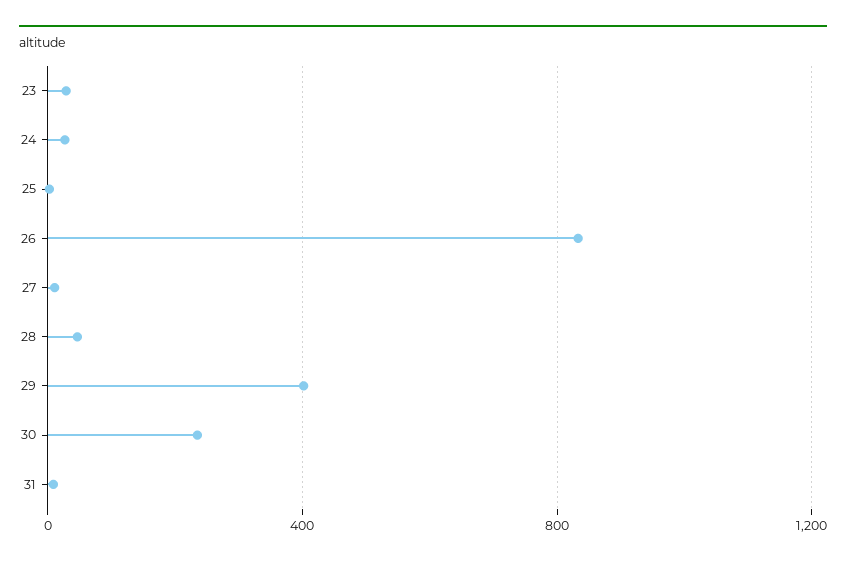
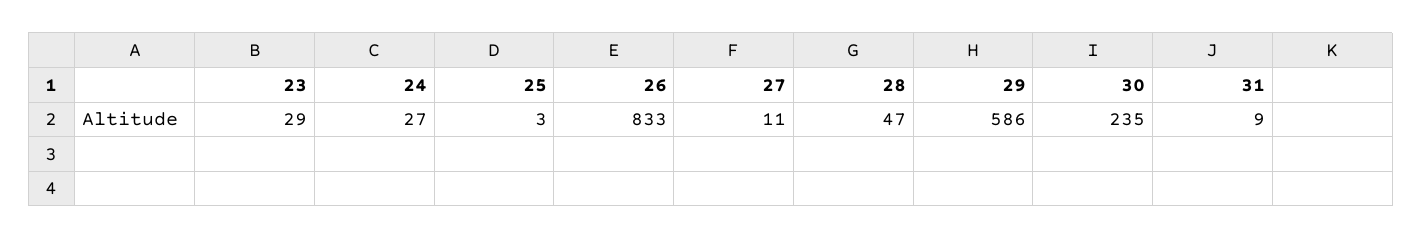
29: 400 -> 586

